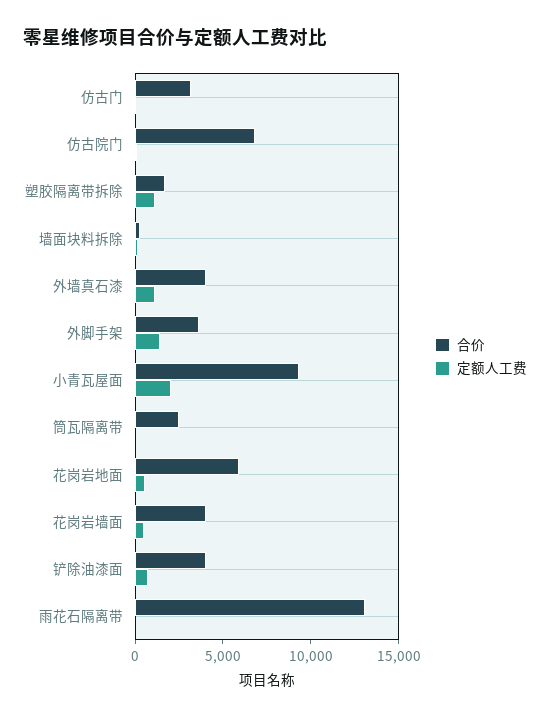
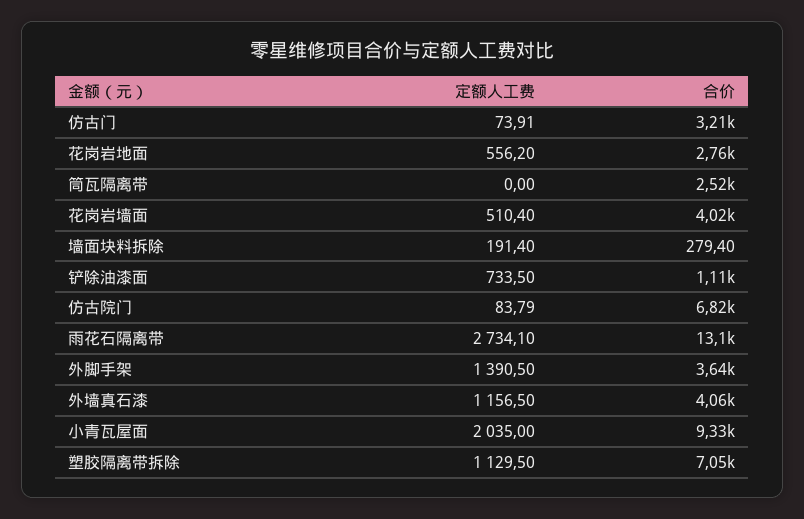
合价, 塑胶隔离带拆除: 2000 -> 7050
合价, 花岗岩地面: 6000 -> 2760
合价, 铲除油漆面: 4000 -> 1110
定额人工费, 雨花石隔离带: 0 -> 2734.1

